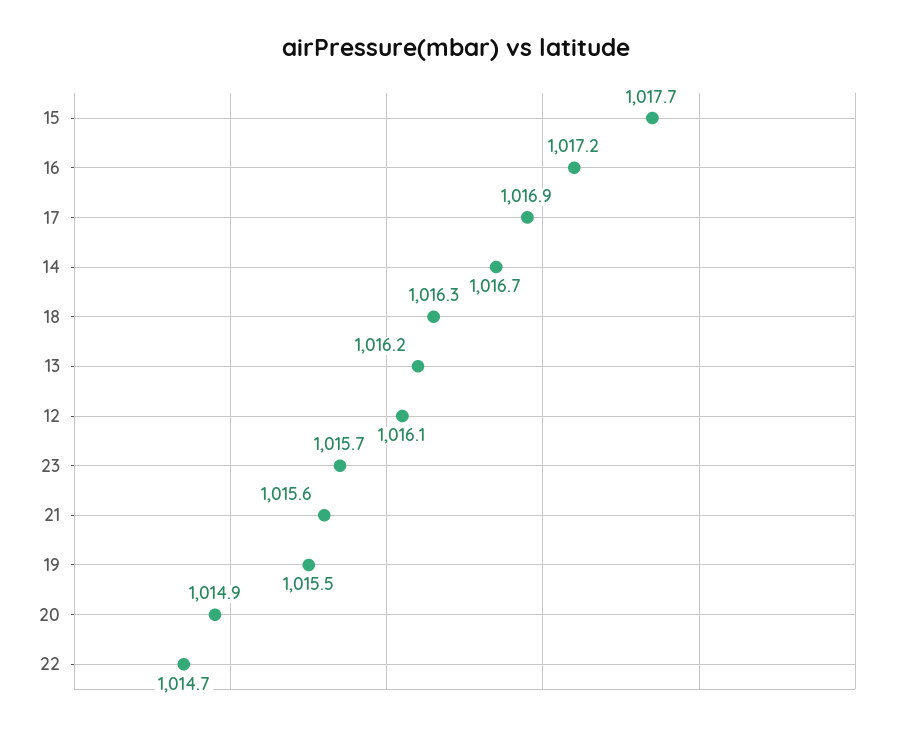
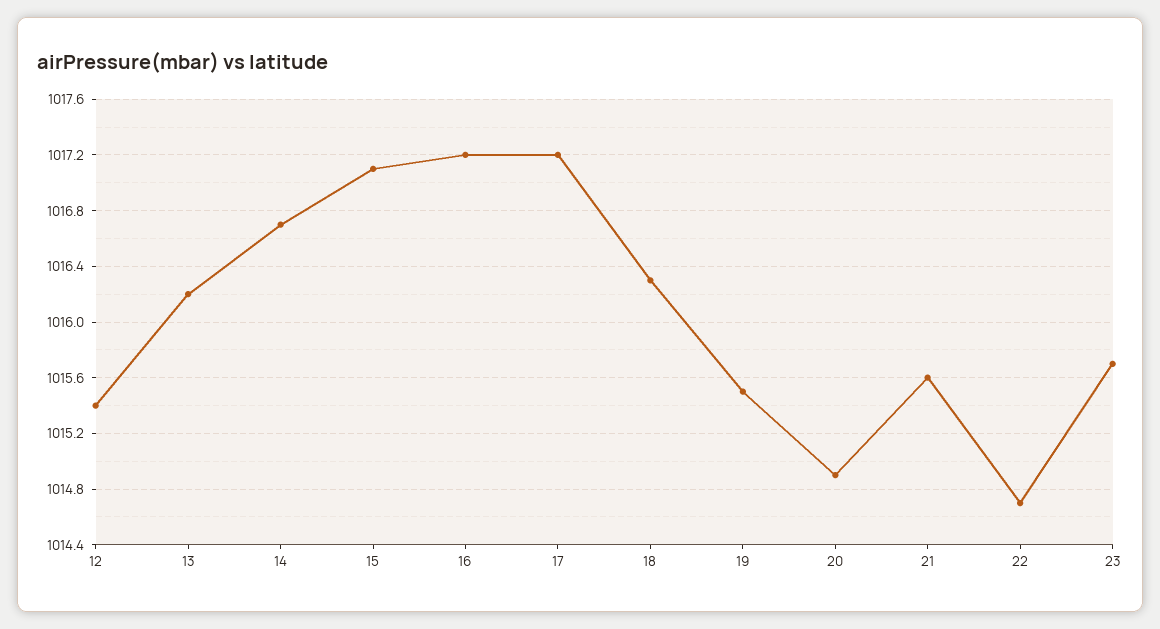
15: 1017.7 -> 1017.1
17: 1016.9 -> 1017.2
12: 1016.1 -> 1015.4

